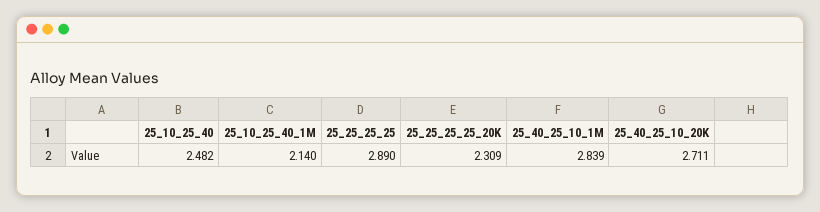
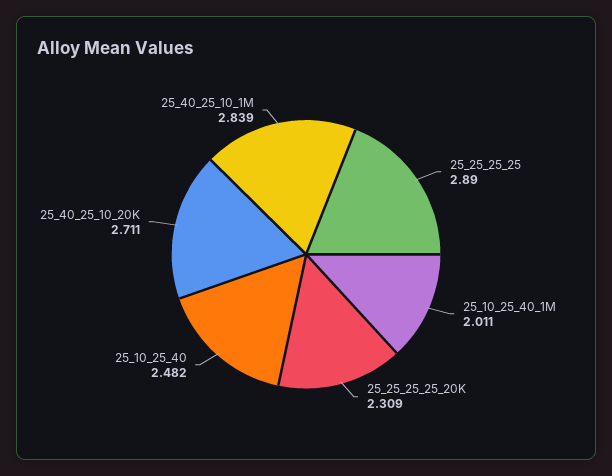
25_10_25_40_1M: 2.14 -> 2.011

